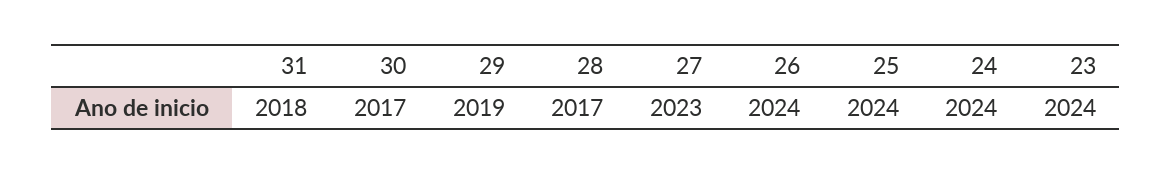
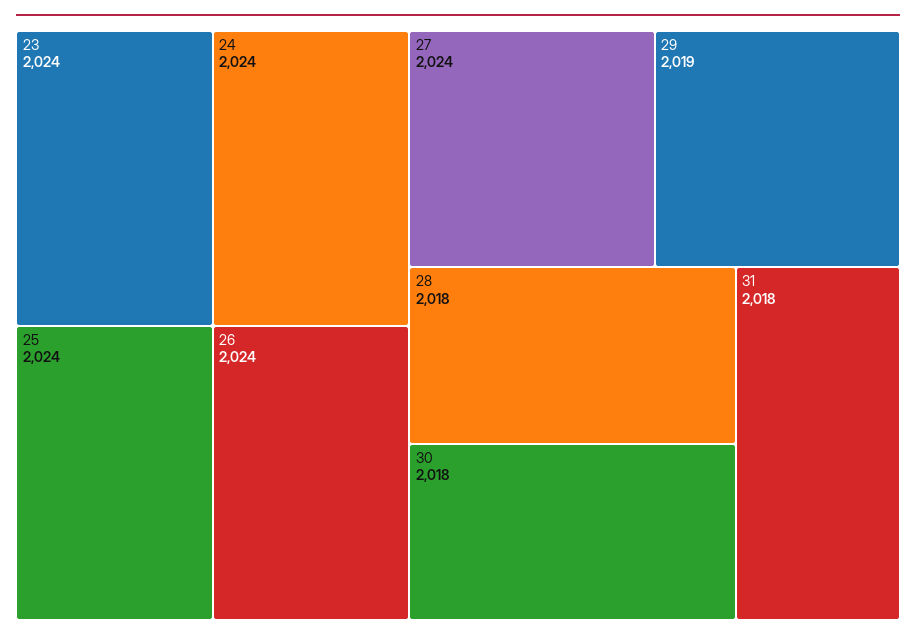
30: 2017 -> 2018
28: 2017 -> 2018
27: 2023 -> 2024

